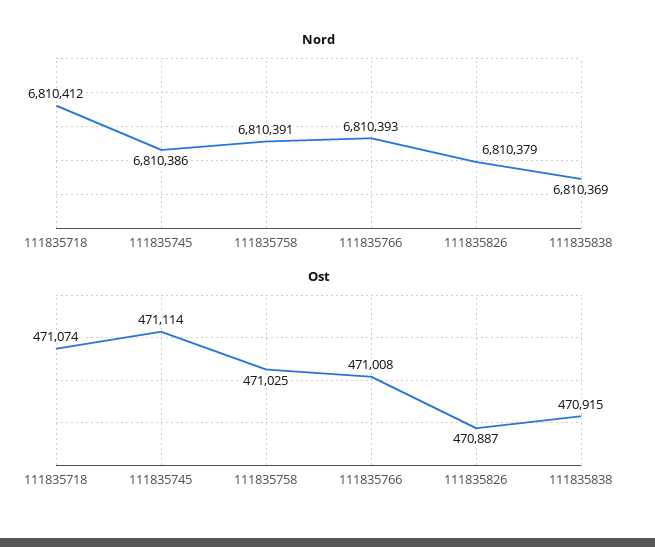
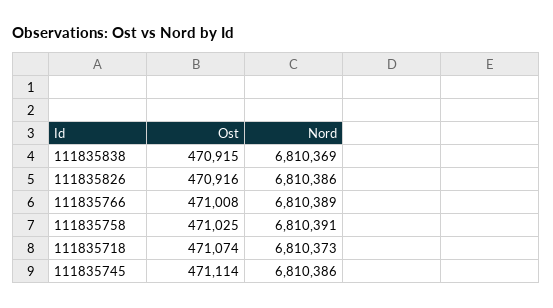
Nord, 111835718: 6810412 -> 6810373
Nord, 111835766: 6810393 -> 6810389
Nord, 111835826: 6810379 -> 6810386
Ost, 111835826: 470887 -> 470916

